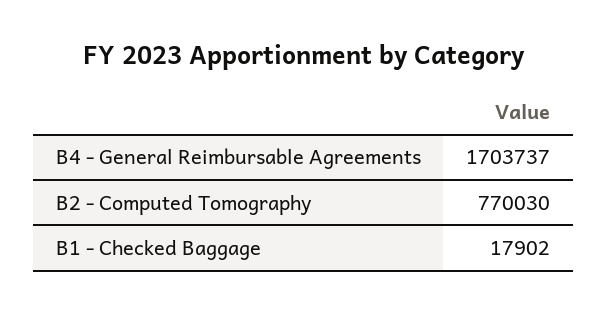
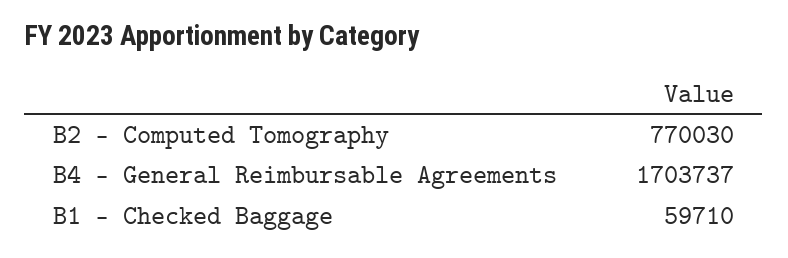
B1 - Checked Baggage: 17902 -> 59710

